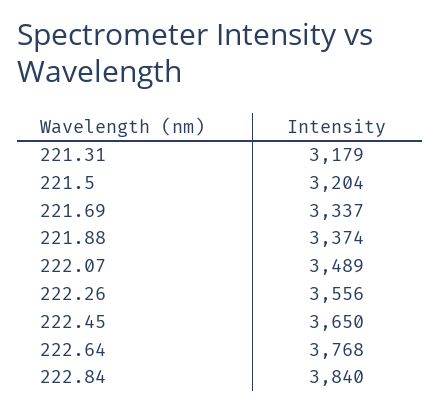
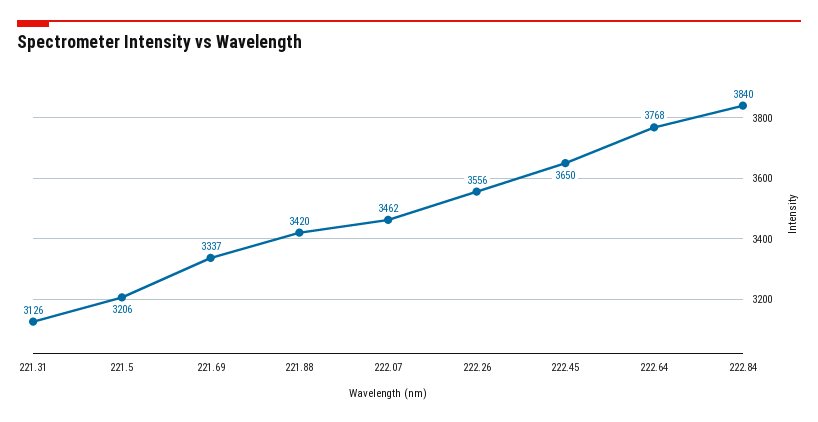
221.31: 3179 -> 3126
221.5: 3204 -> 3206
221.88: 3374 -> 3420
222.07: 3489 -> 3462

